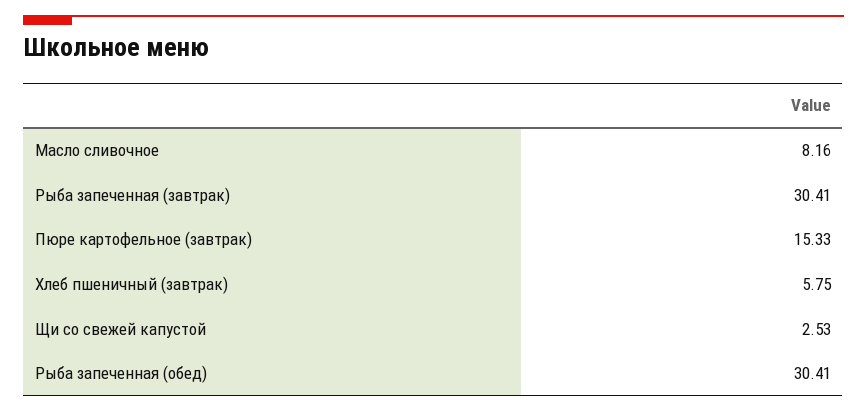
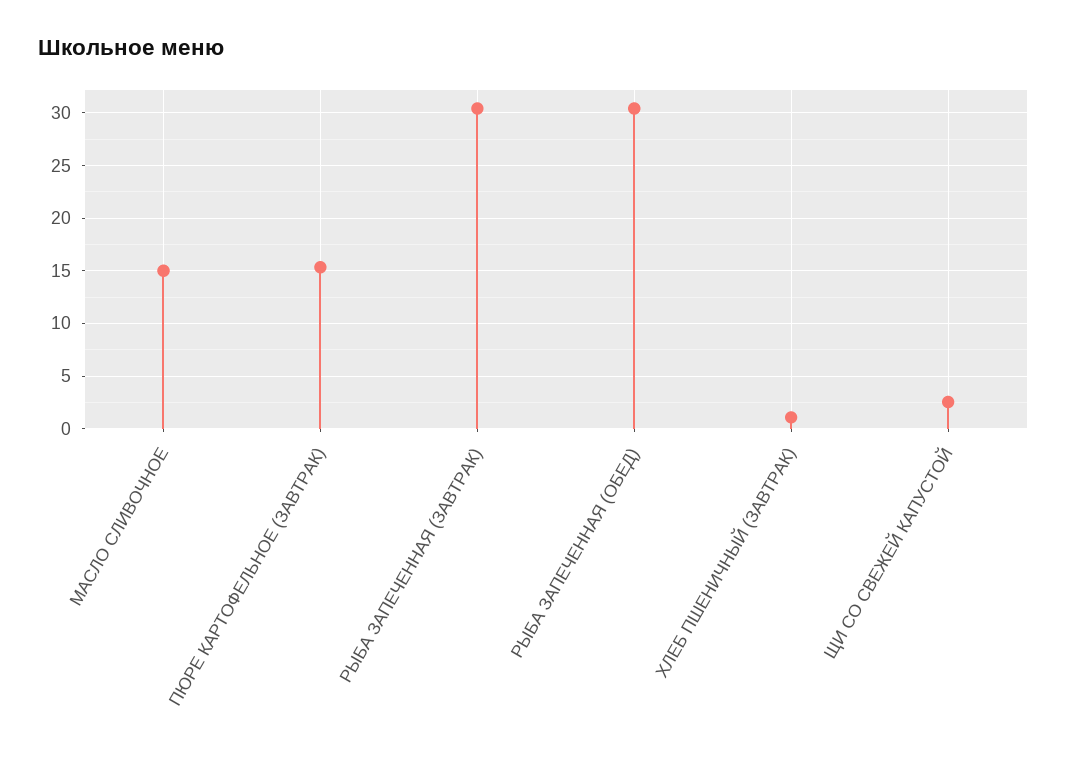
Масло сливочное: 8.16 -> 15
Хлеб пшеничный (завтрак): 5.75 -> 1

